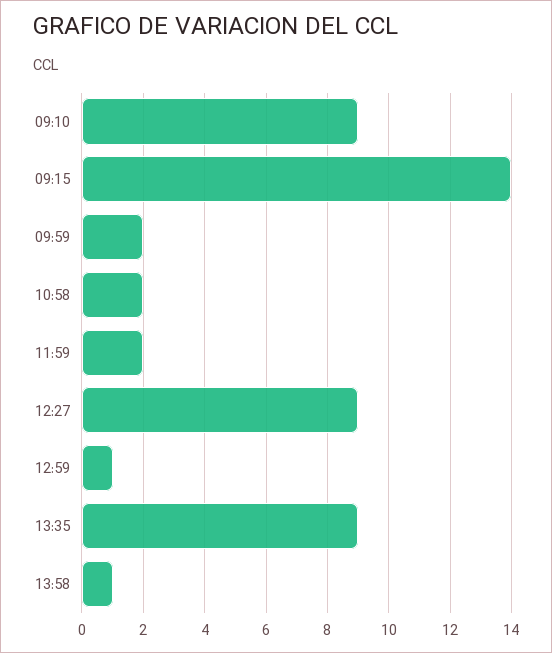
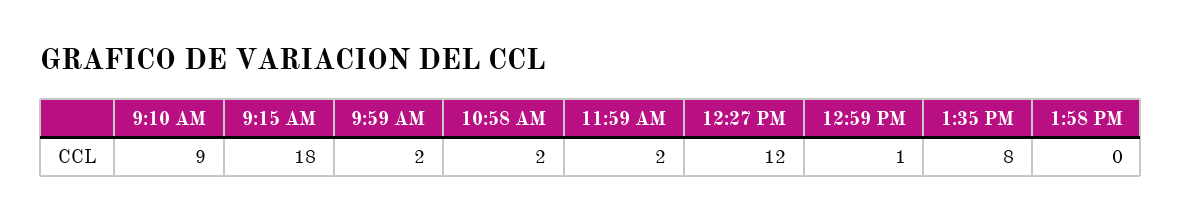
09:15: 14 -> 18
12:27: 9 -> 12
13:35: 9 -> 8
13:58: 1 -> 0

